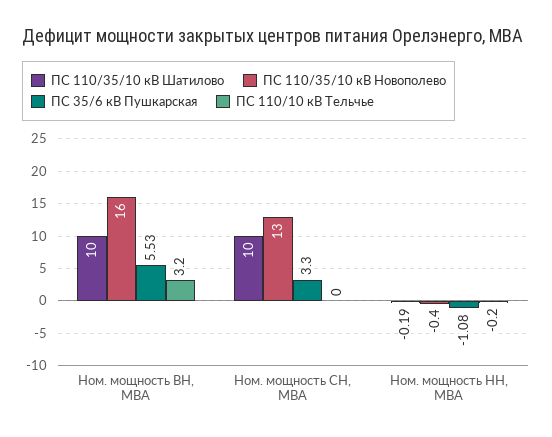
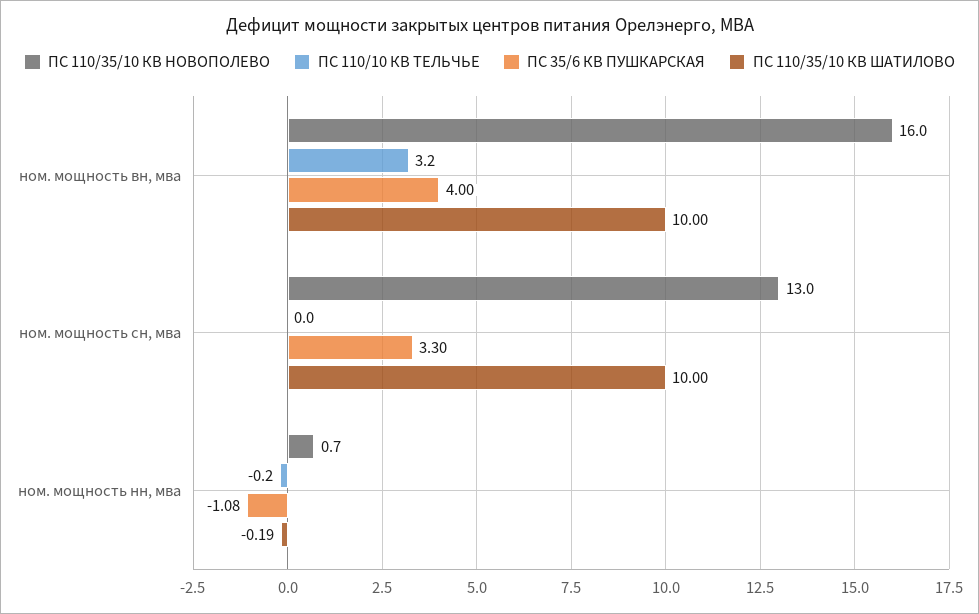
ПС 35/6 кВ Пушкарская, Ном. мощность ВН, МВА: 5.53 -> 4
ПС 110/35/10 кВ Новополево, Ном. мощность НН, МВА: -0.4 -> 0.7

